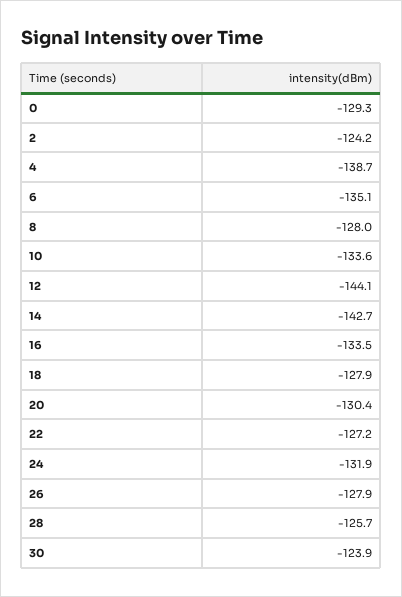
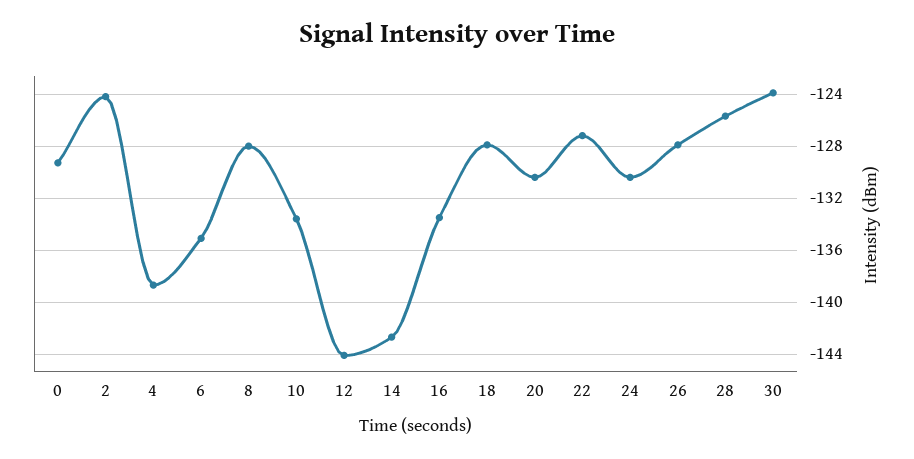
24: -131.9 -> -130.5

